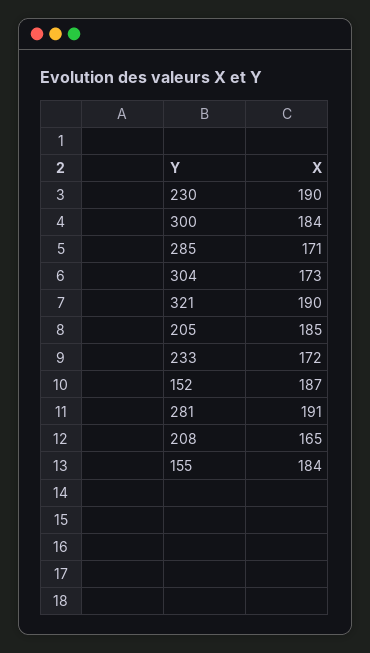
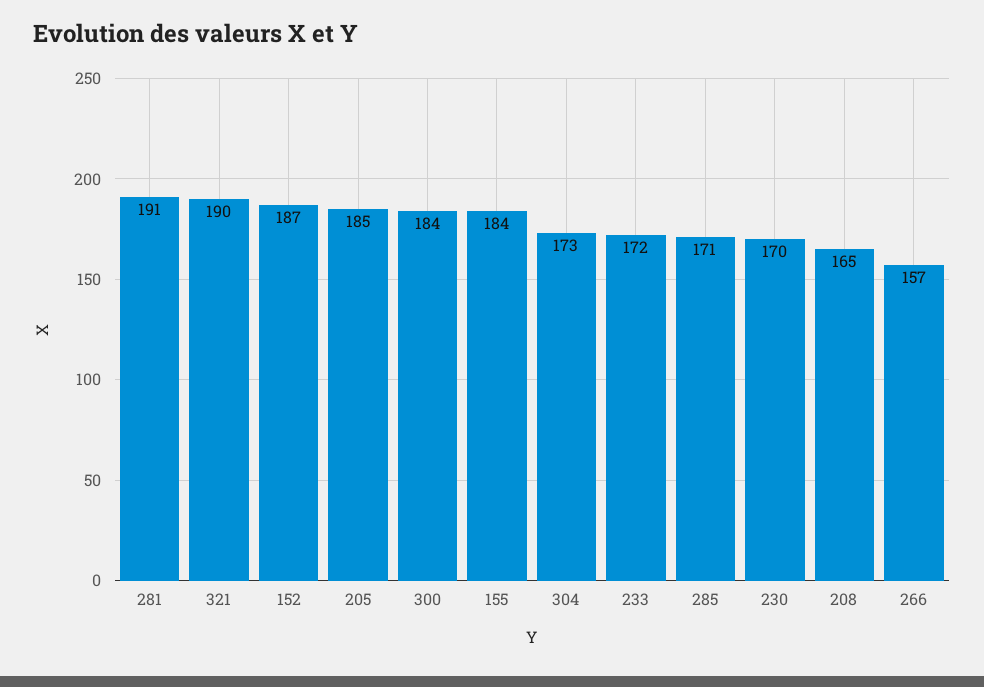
230: 190 -> 170
266: none -> 157

